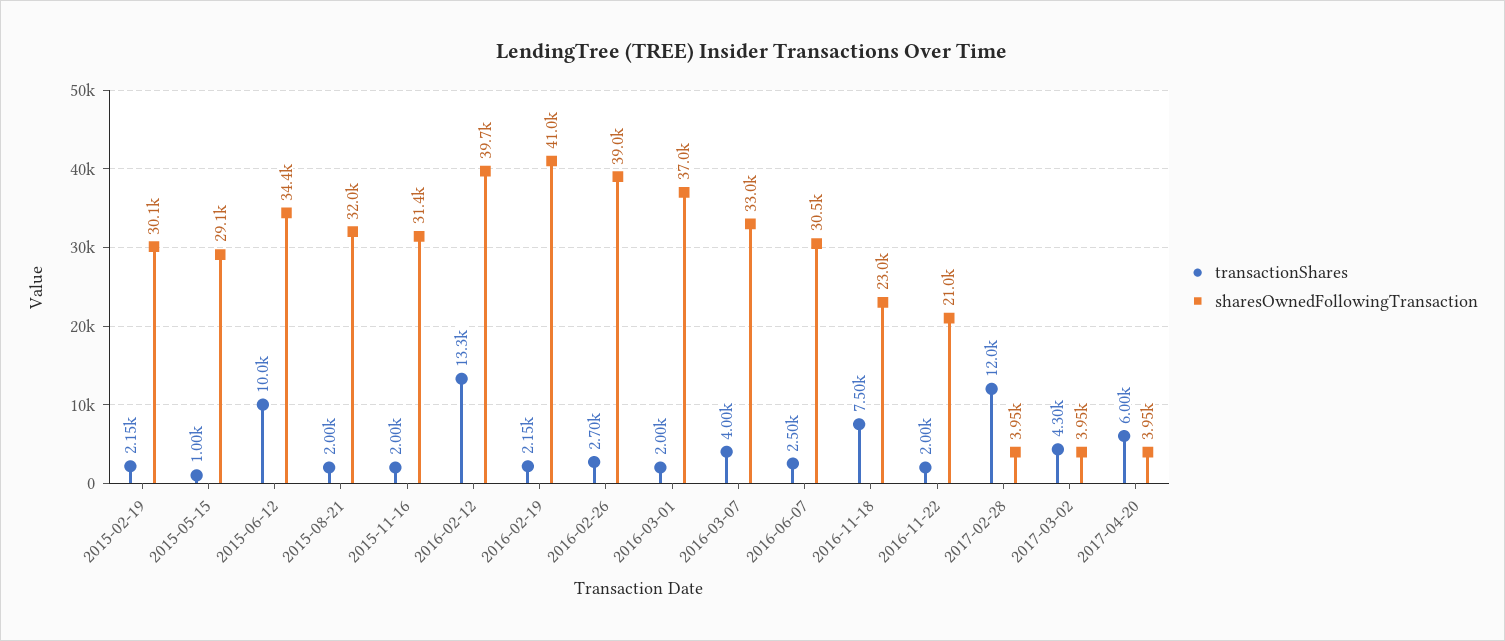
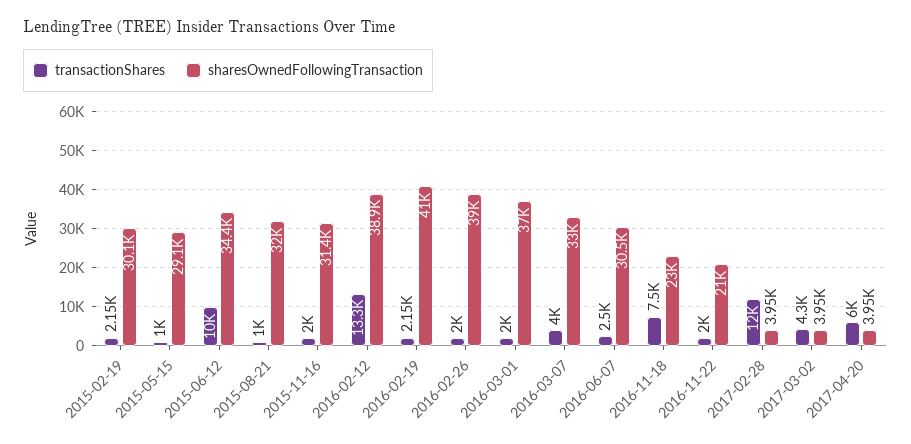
transactionShares, 2015-08-21: 2000 -> 1000
sharesOwnedFollowingTransaction, 2016-02-12: 39700 -> 38900
transactionShares, 2016-02-26: 2700 -> 2000

